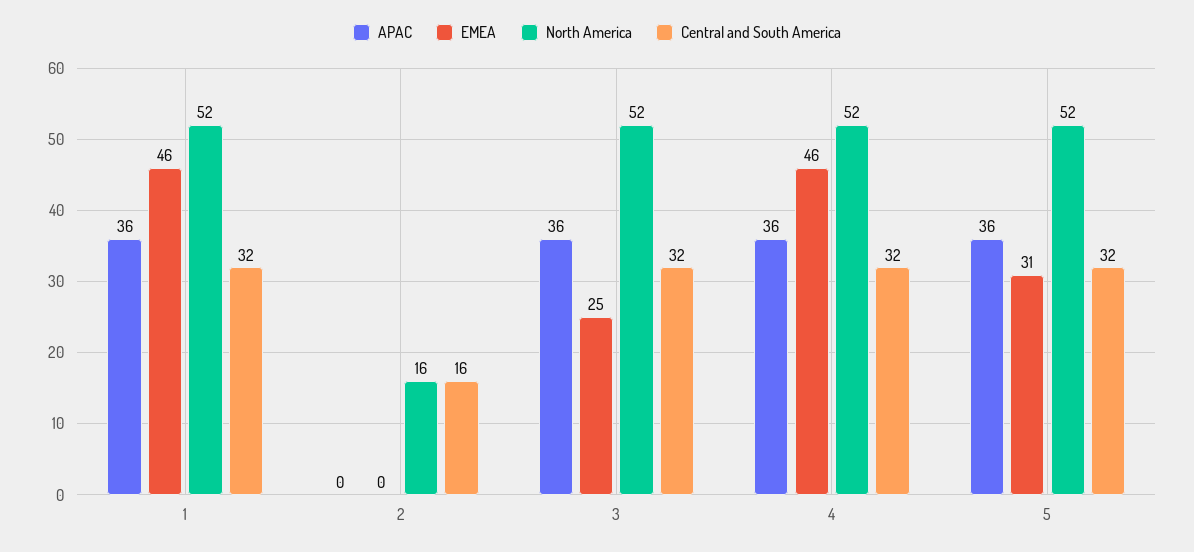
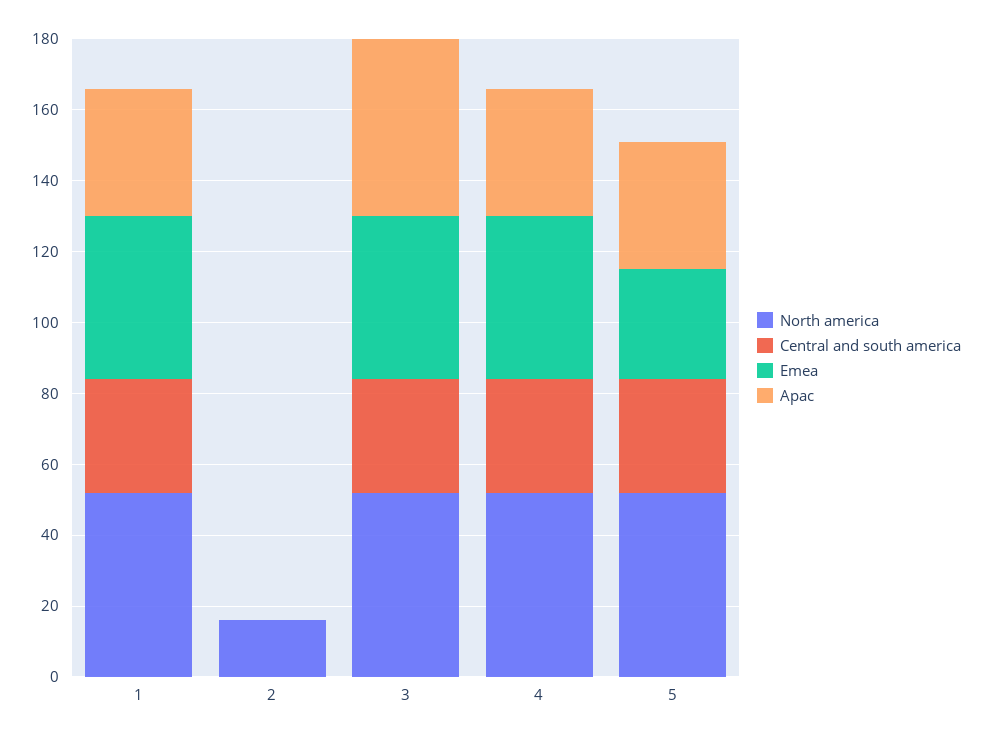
Central and South America, 2: 16 -> 0
APAC, 3: 36 -> 50
EMEA, 3: 25 -> 45

